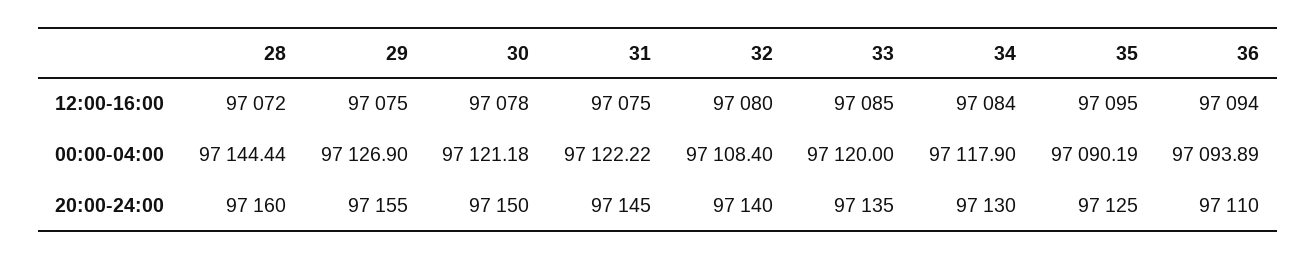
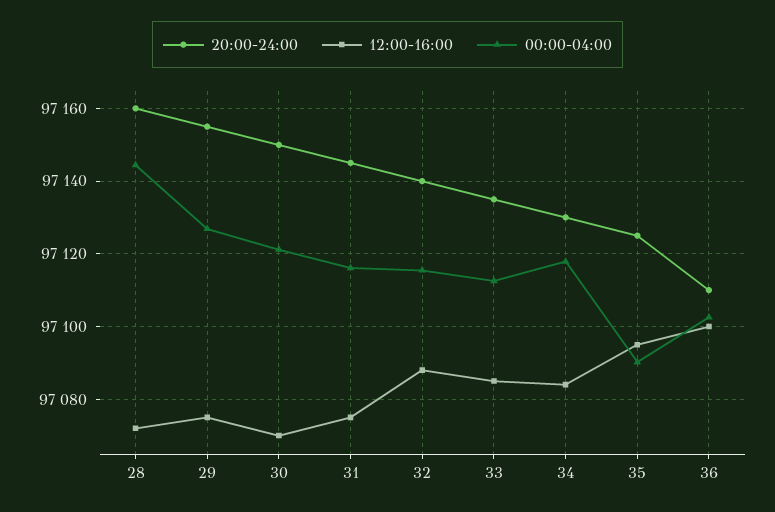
12:00-16:00, 30: 97078 -> 97070
12:00-16:00, 32: 97080 -> 97088
12:00-16:00, 36: 97094 -> 97100
00:00-04:00, 31: 97122.22 -> 97116
00:00-04:00, 32: 97108.4 -> 97116
00:00-04:00, 33: 97120 -> 97112
00:00-04:00, 36: 97093.89 -> 97102

